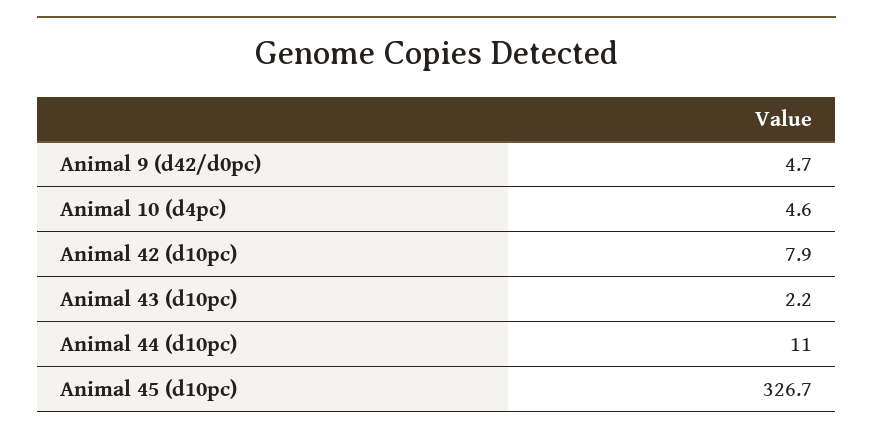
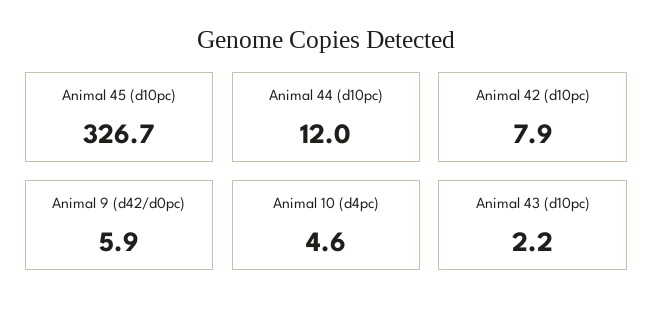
Animal 9 (d42/d0pc): 4.7 -> 5.9
Animal 44 (d10pc): 11 -> 12

